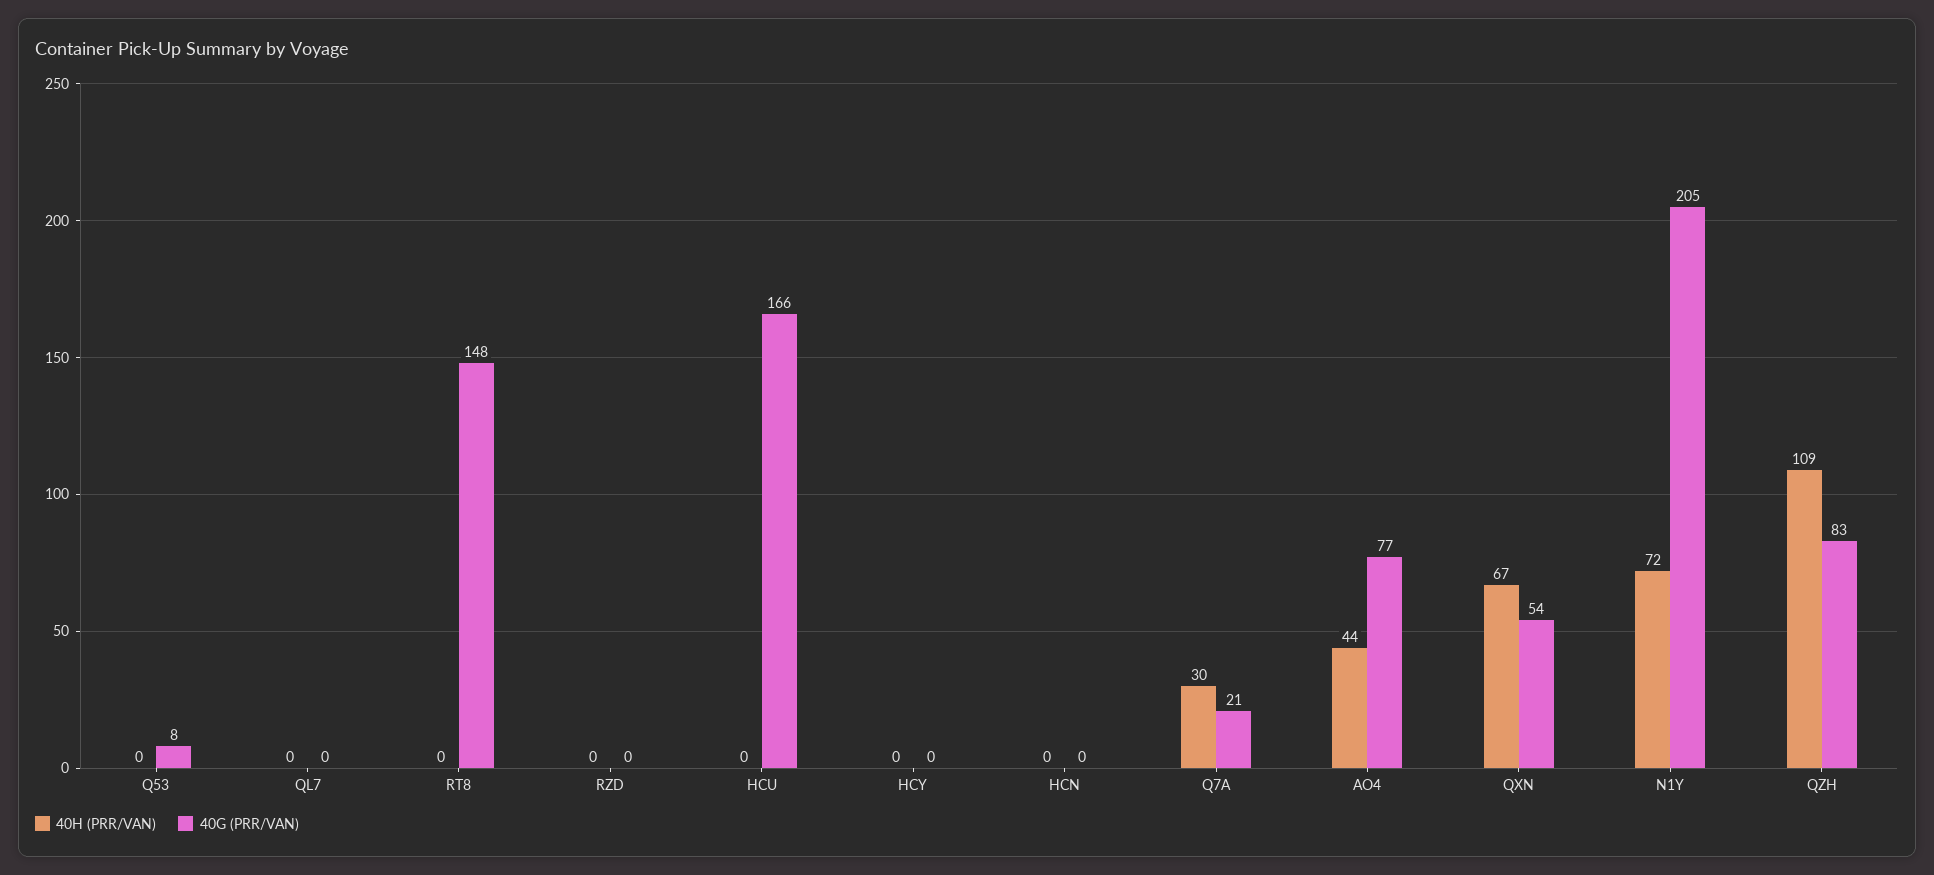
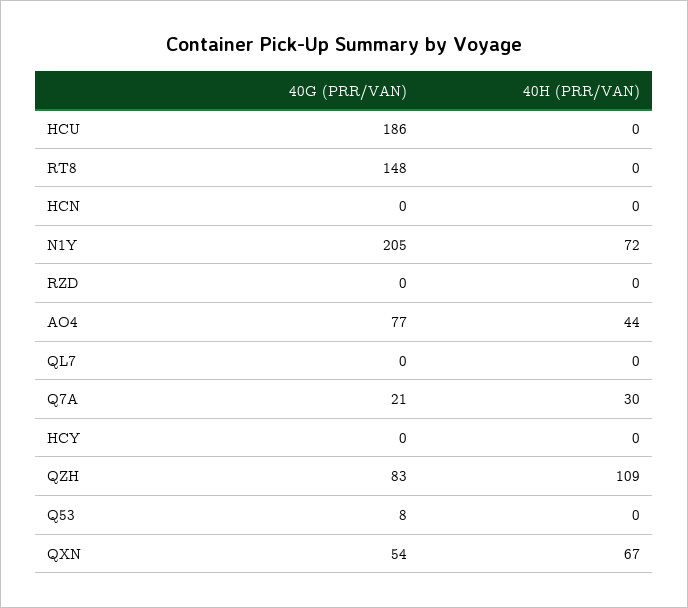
40G (PRR/VAN), HCU: 166 -> 186

